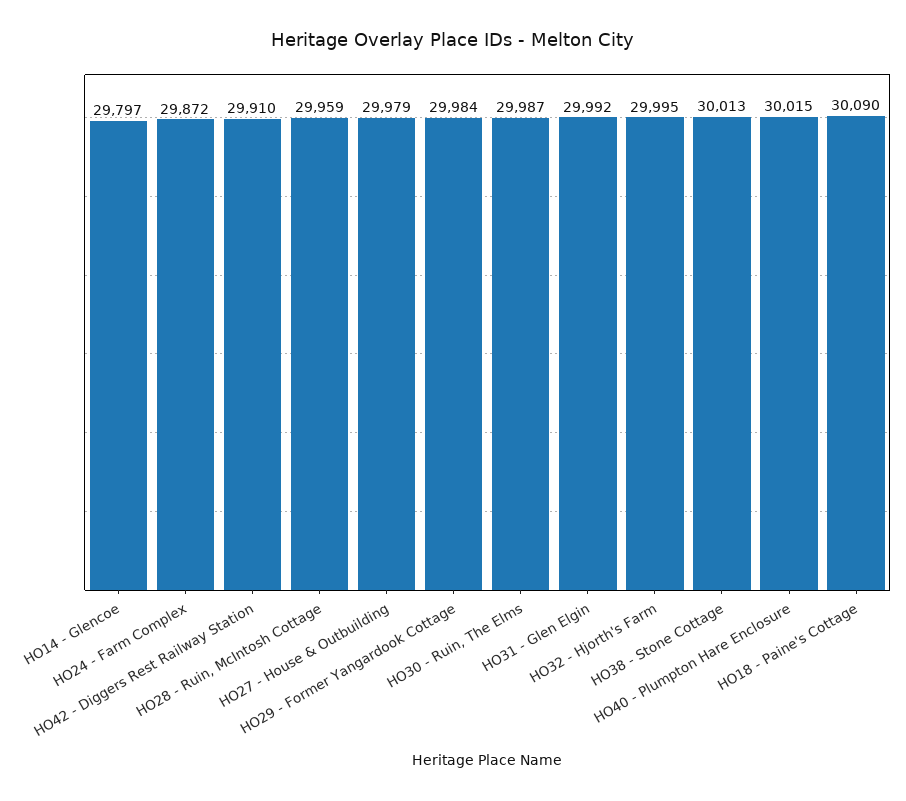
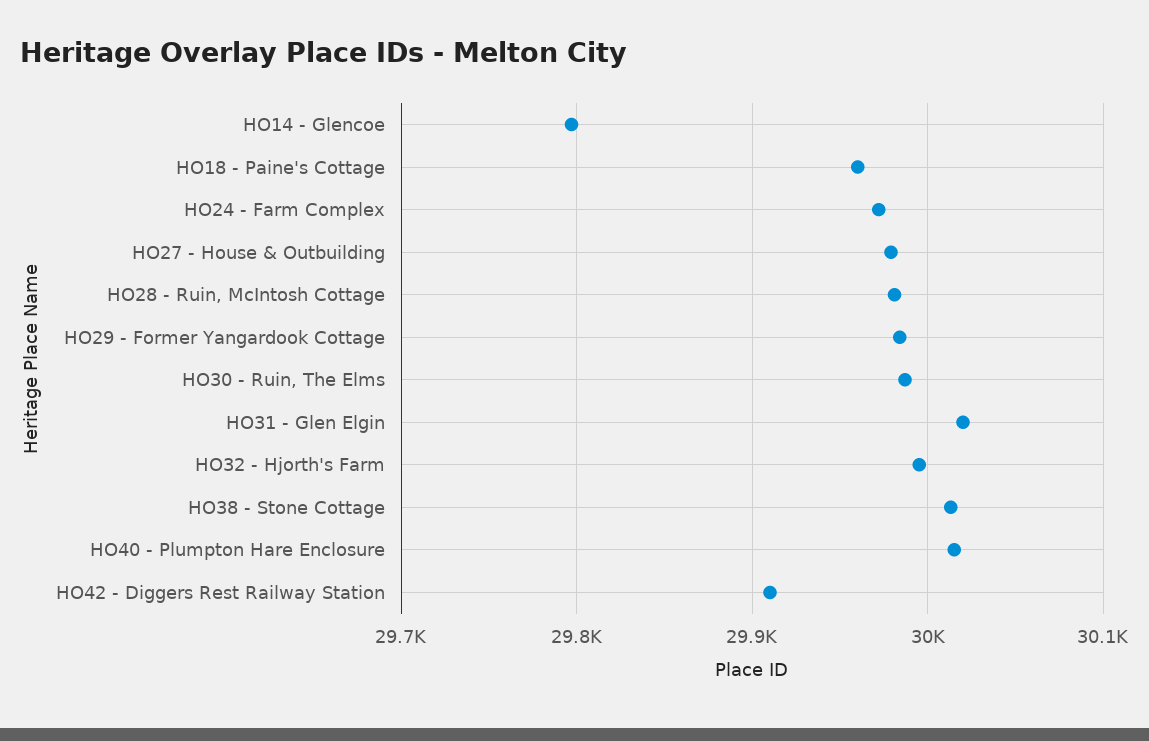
HO24 - Farm Complex: 29872 -> 29970
HO28 - Ruin, McIntosh Cottage: 29959 -> 29980
HO31 - Glen Elgin: 29992 -> 30020
HO18 - Paine's Cottage: 30090 -> 29960

